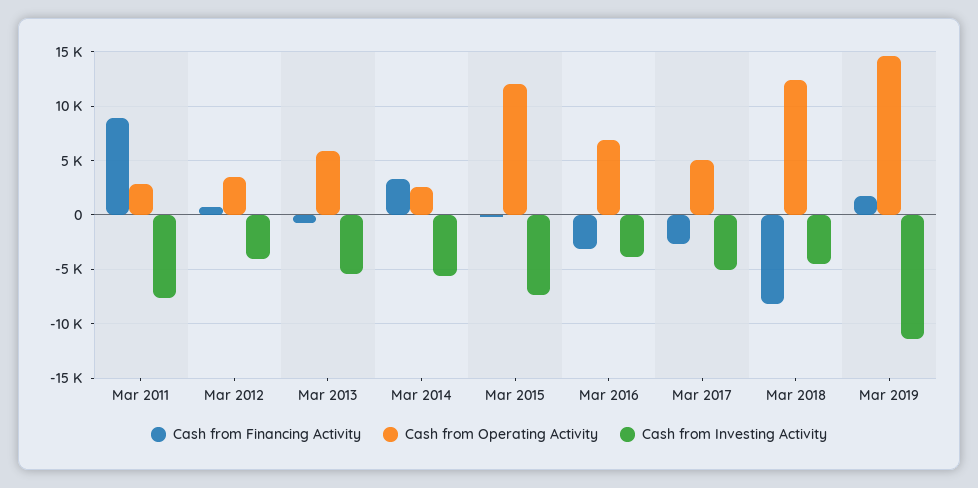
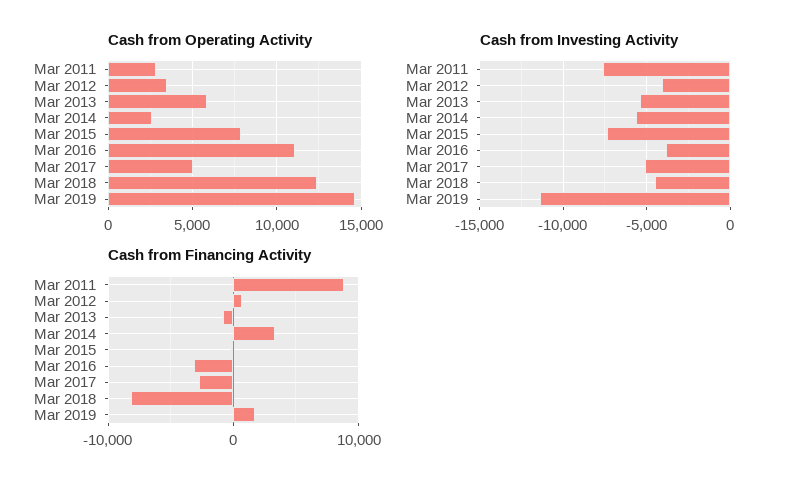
Cash from Operating Activity, Mar 2015: 12000 -> 8000
Cash from Operating Activity, Mar 2016: 7000 -> 11000

